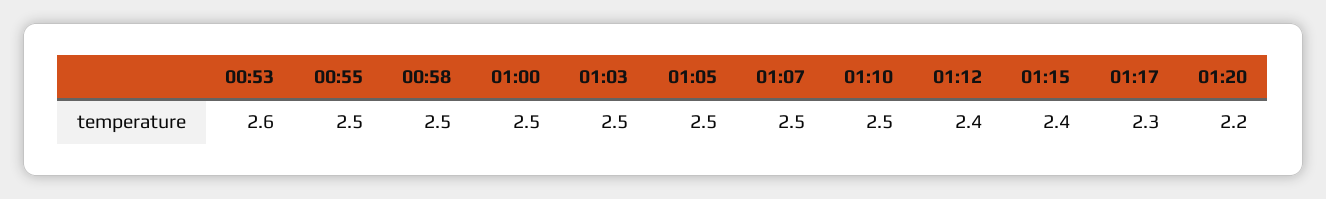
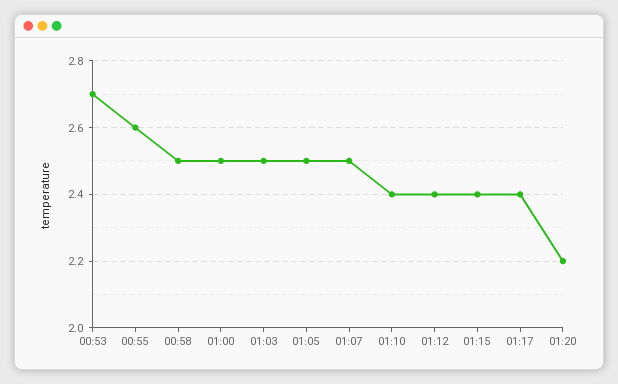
00:53: 2.6 -> 2.7
00:55: 2.5 -> 2.6
01:10: 2.5 -> 2.4
01:17: 2.3 -> 2.4

